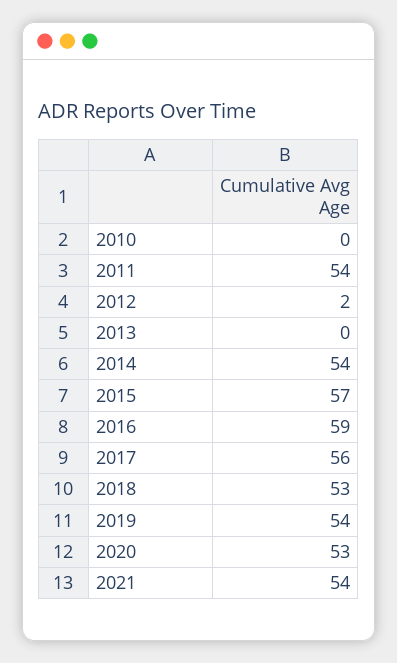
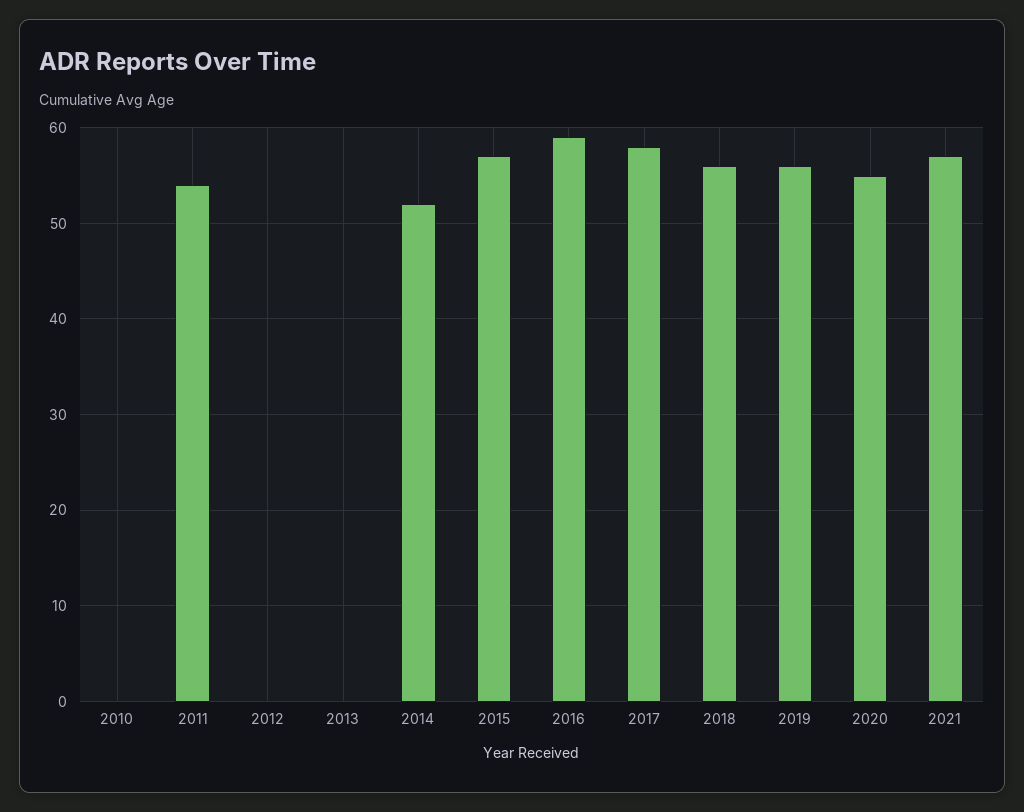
2012: 2 -> 0
2014: 54 -> 52
2017: 56 -> 58
2018: 53 -> 56
2019: 54 -> 56
2020: 53 -> 55
2021: 54 -> 57

